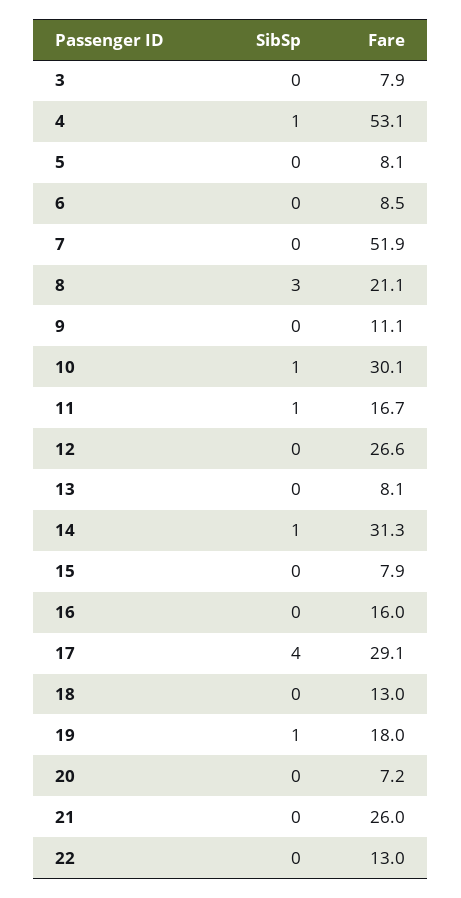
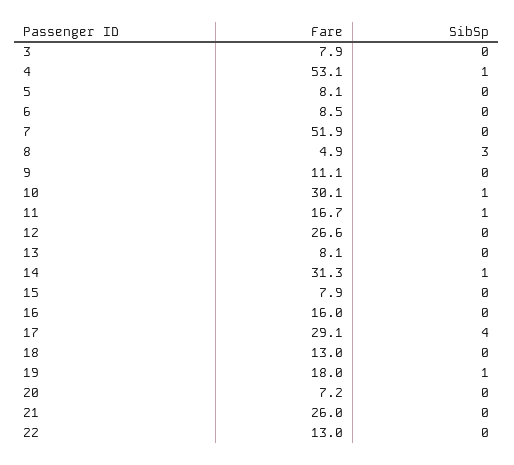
Fare, 8: 21.1 -> 4.9

